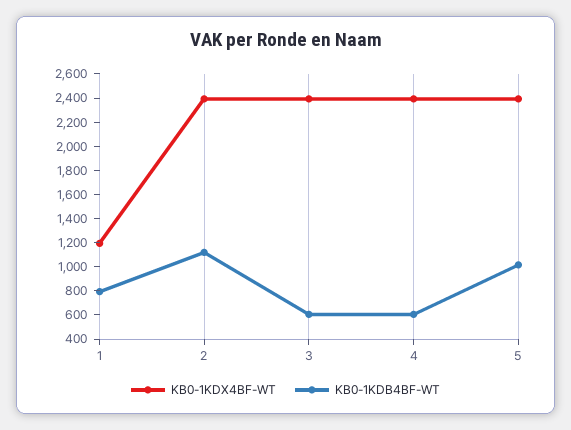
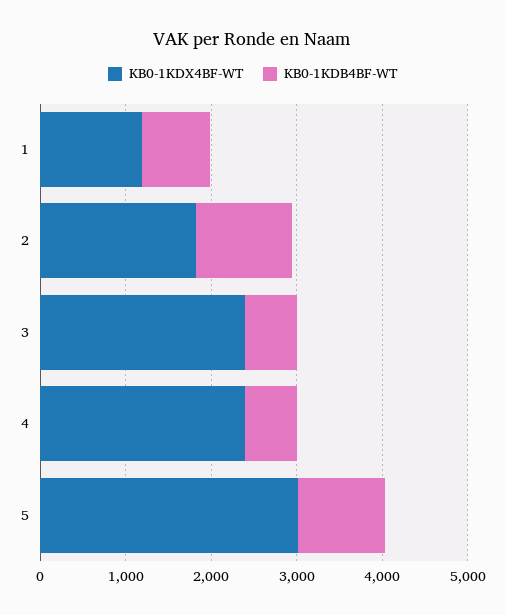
KB0-1KDX4BF-WT, 2: 2400 -> 1800
KB0-1KDX4BF-WT, 5: 2400 -> 3000

